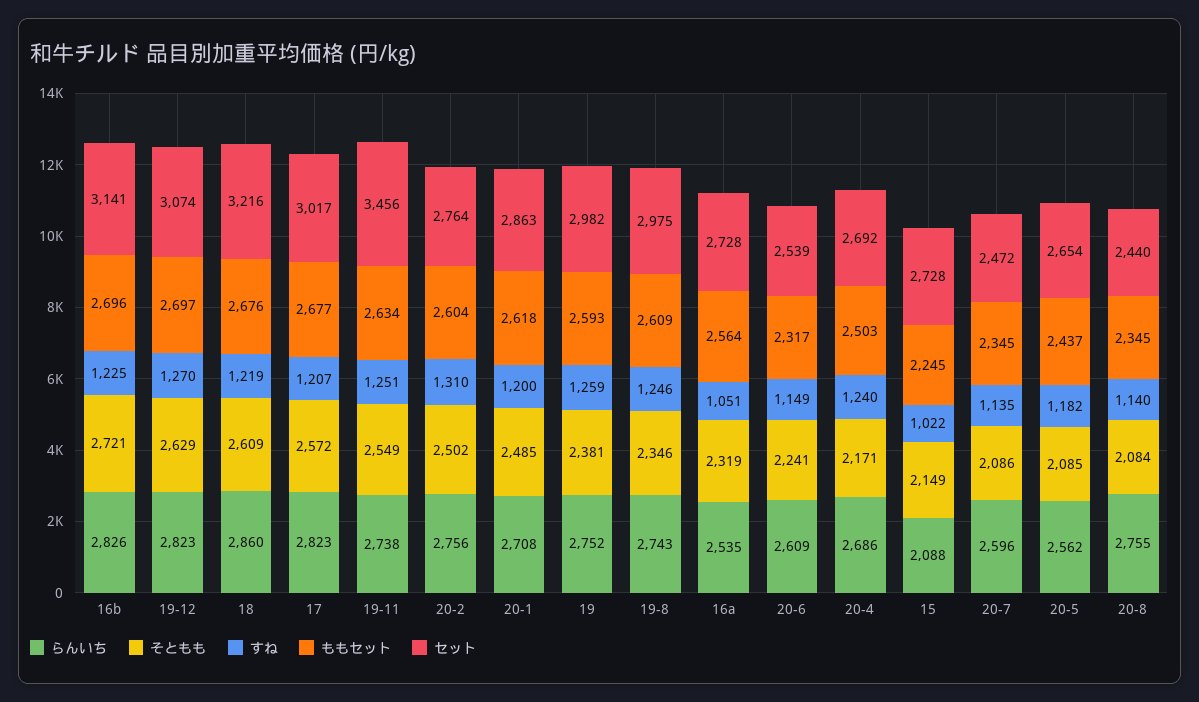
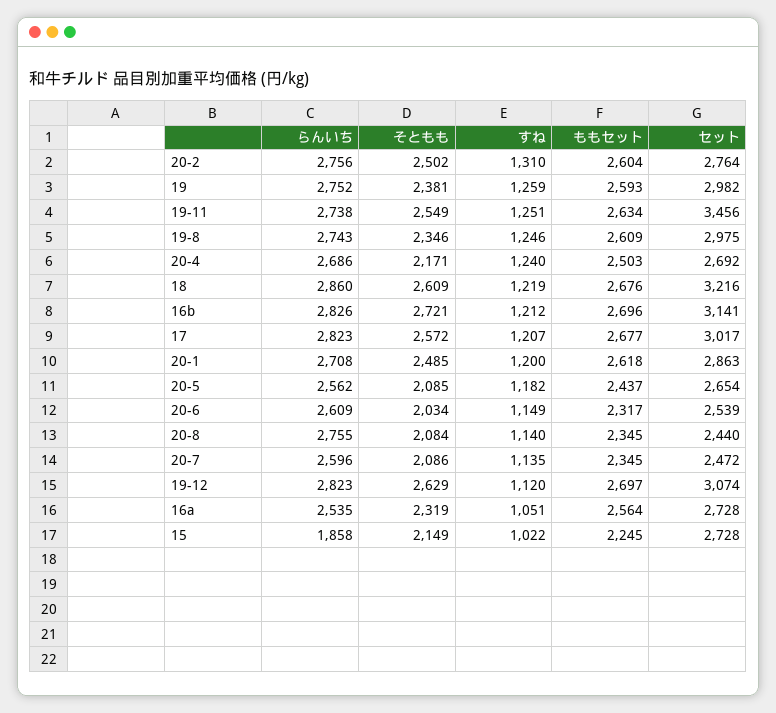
すね, 16b: 1225 -> 1212
すね, 19-12: 1270 -> 1120
そともも, 20-6: 2241 -> 2034
らんいち, 15: 2088 -> 1858

